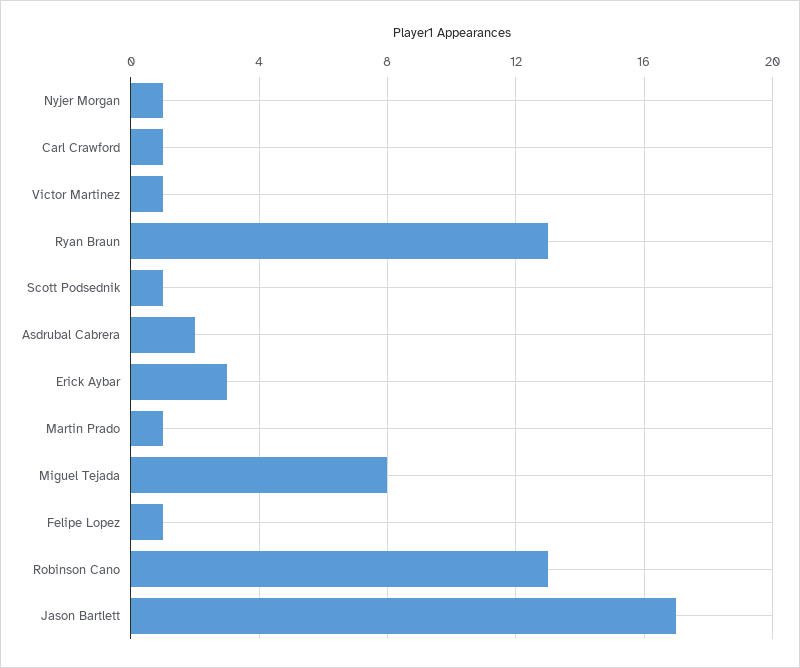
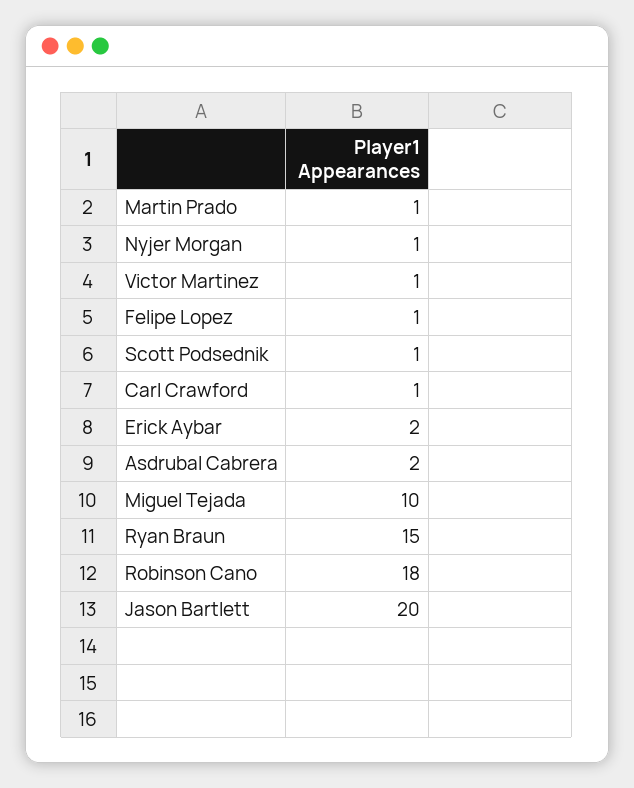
Ryan Braun: 13 -> 15
Erick Aybar: 3 -> 2
Miguel Tejada: 8 -> 10
Robinson Cano: 13 -> 18
Jason Bartlett: 17 -> 20

